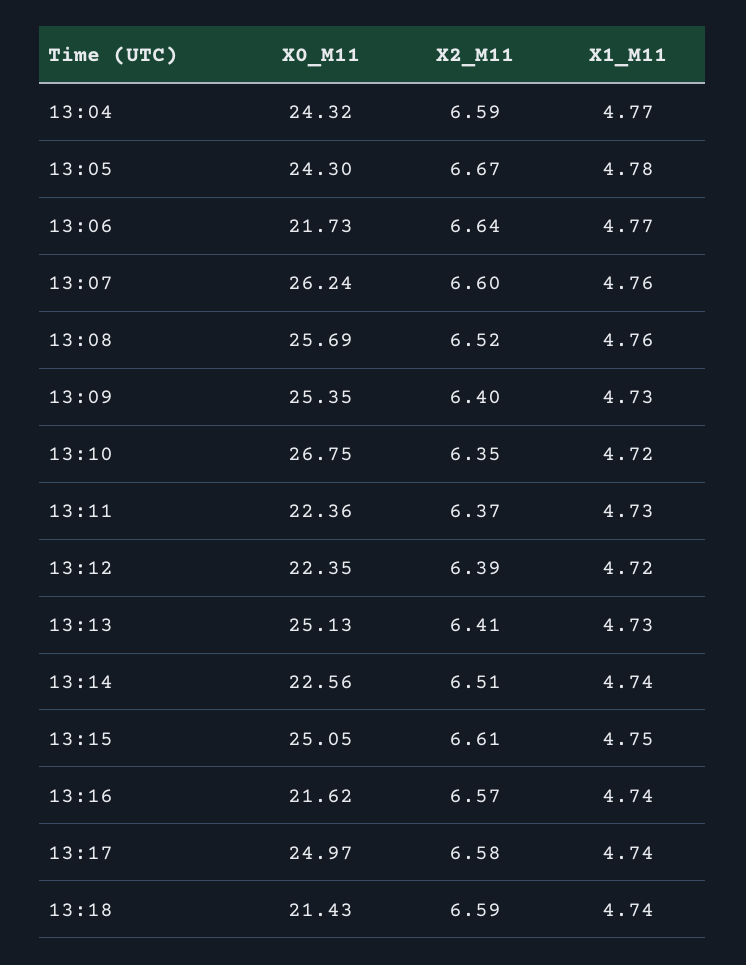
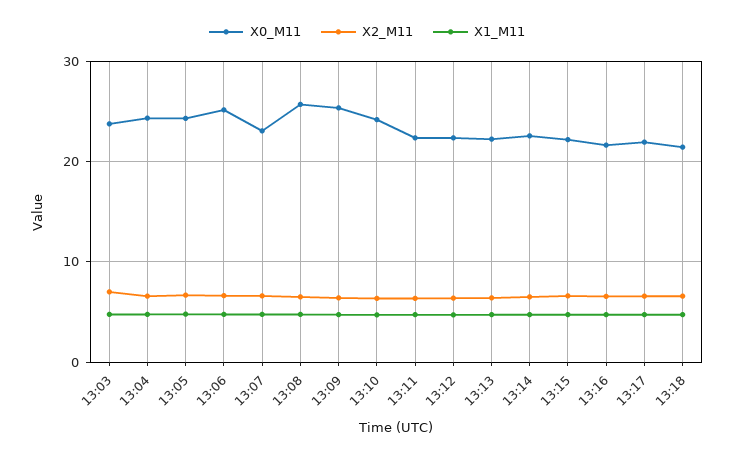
X0_M11, 13:06: 21.73 -> 25
X0_M11, 13:07: 26.24 -> 23
X0_M11, 13:10: 26.75 -> 24
X0_M11, 13:13: 25.13 -> 22
X0_M11, 13:15: 25.05 -> 22
X0_M11, 13:17: 24.97 -> 22
X0_M11, 13:03: none -> 24
X2_M11, 13:03: none -> 7
X1_M11, 13:03: none -> 5

